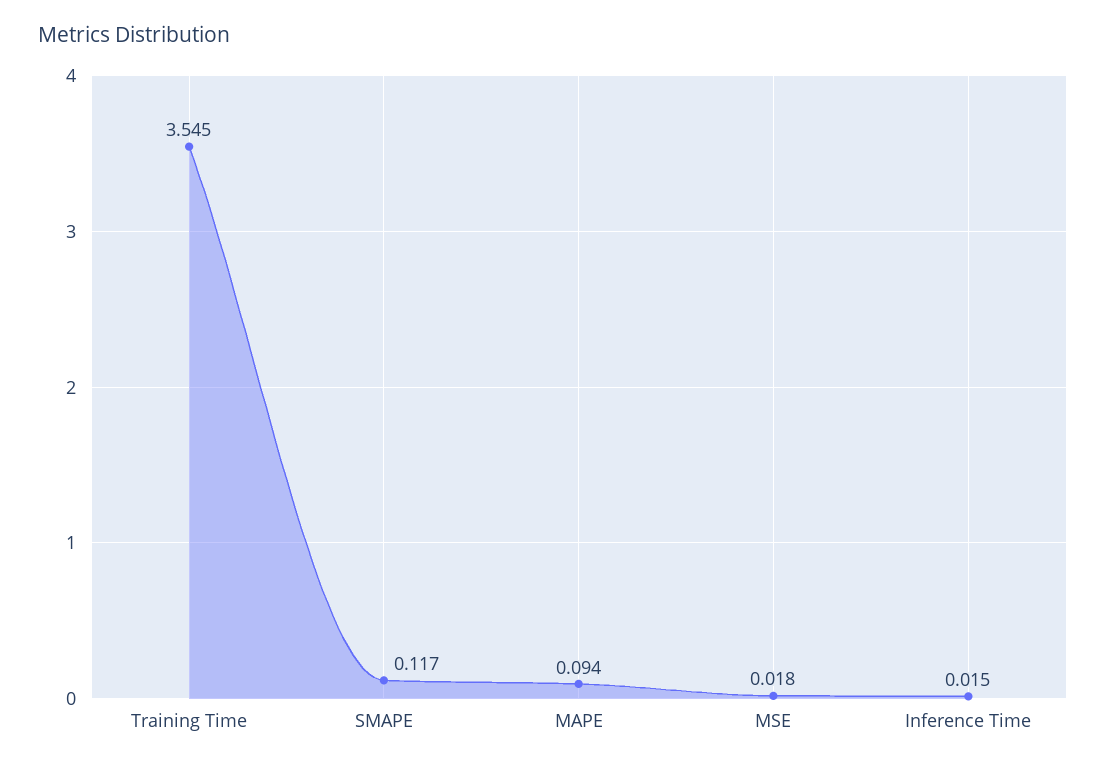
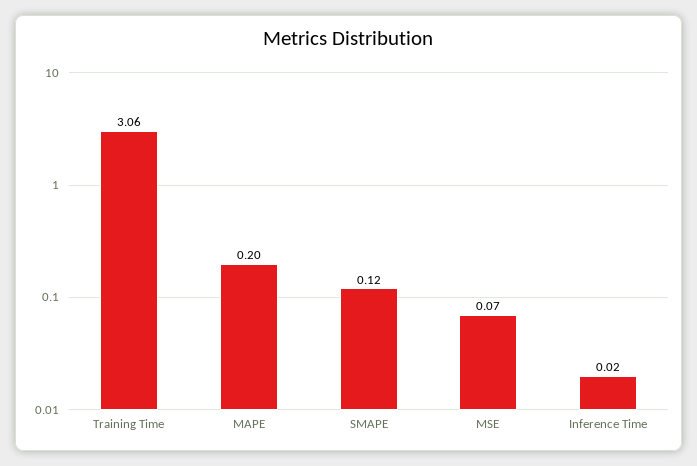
Training Time: 3.545 -> 3.06
MAPE: 0.094 -> 0.2
MSE: 0.018 -> 0.07

